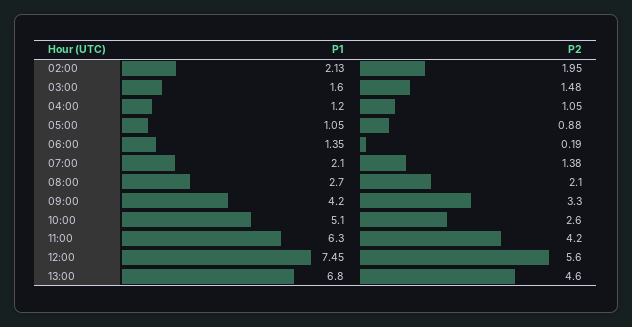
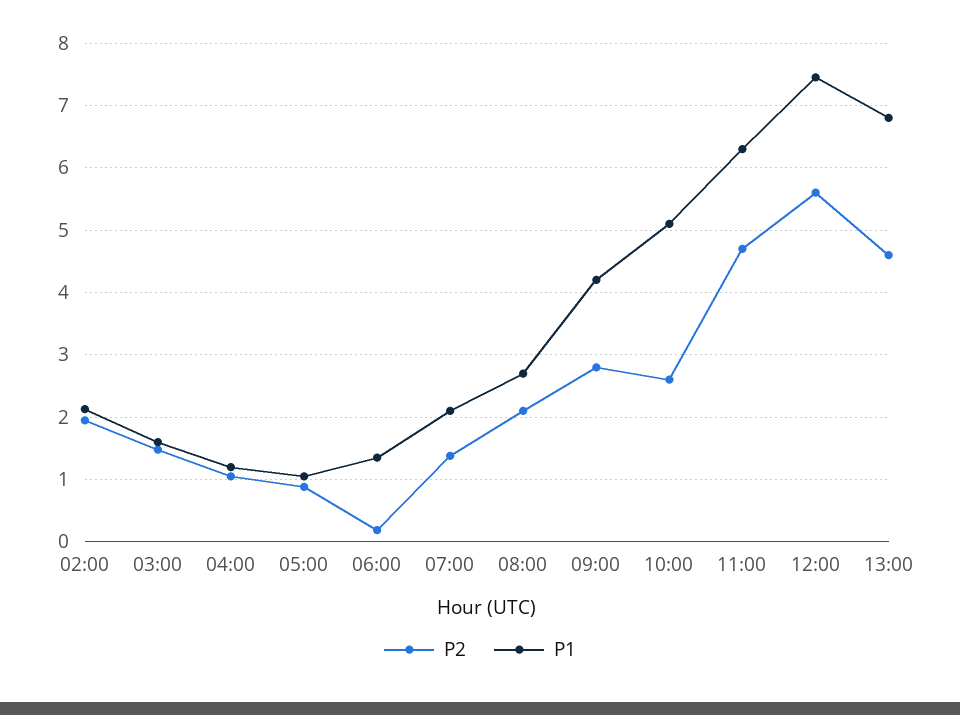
P2, 09:00: 3.3 -> 2.8
P2, 11:00: 4.2 -> 4.7

